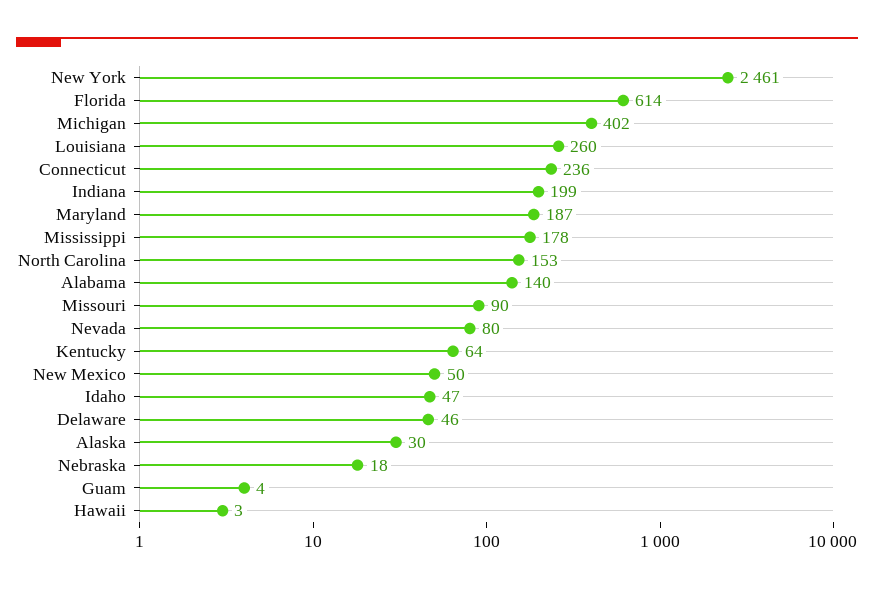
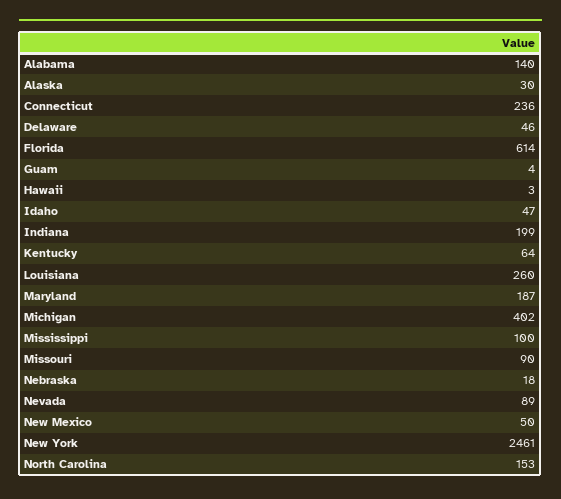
Mississippi: 178 -> 100
Nevada: 80 -> 89

